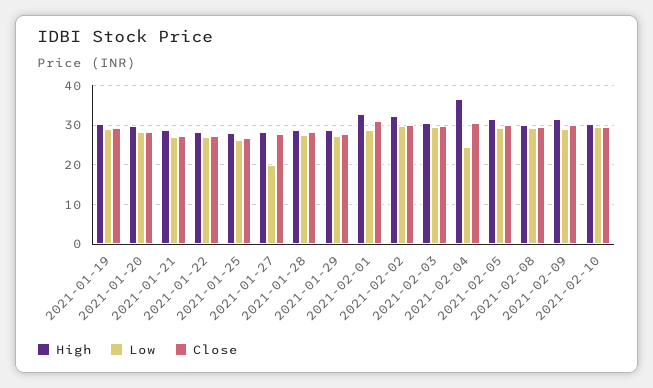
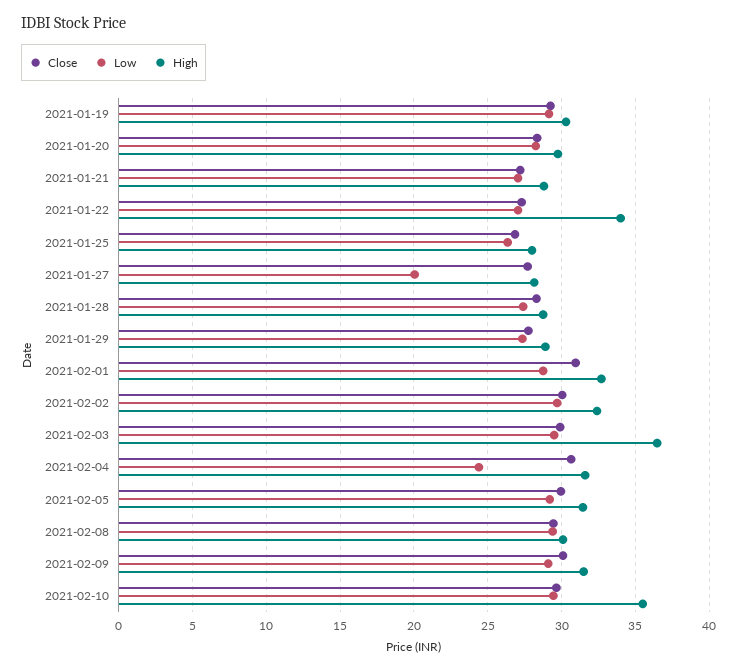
High, 2021-01-22: 28 -> 34
High, 2021-02-03: 30 -> 36.5
High, 2021-02-04: 36 -> 31.5
High, 2021-02-10: 30 -> 35.5

